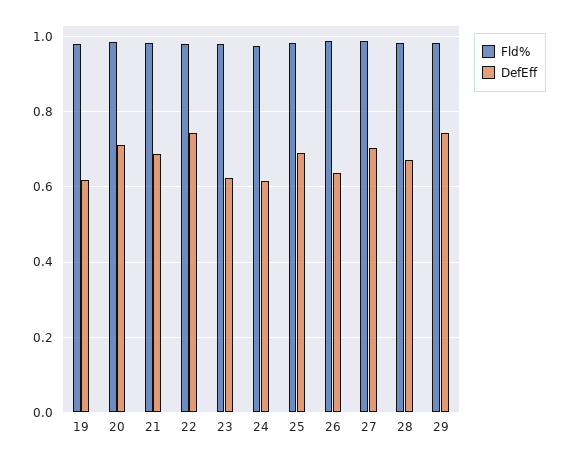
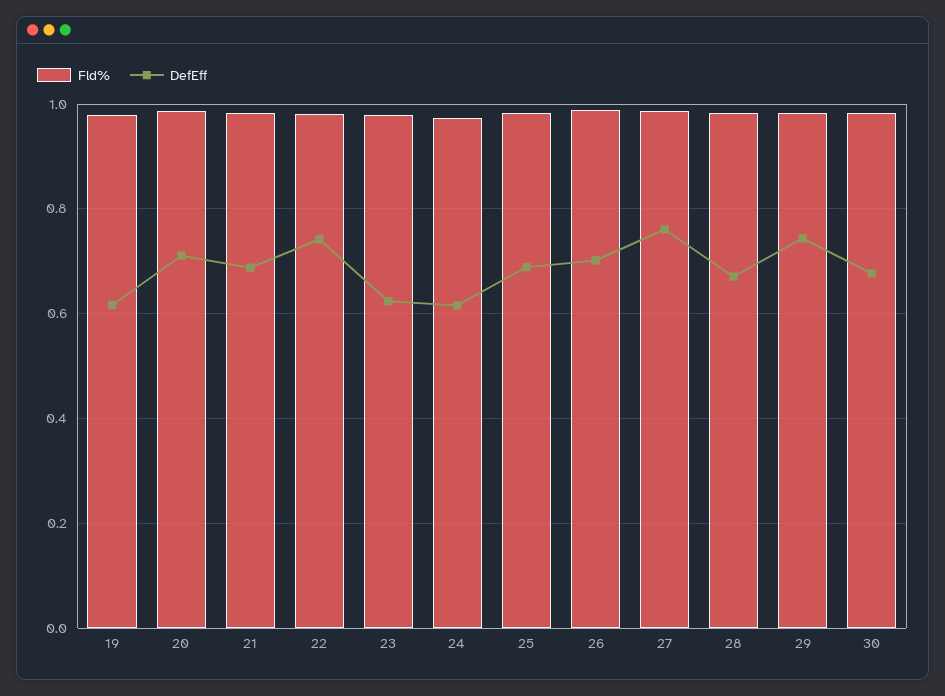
DefEff, 26: 0.64 -> 0.7
DefEff, 27: 0.7 -> 0.76
Fld%, 30: none -> 0.98
DefEff, 30: none -> 0.68

